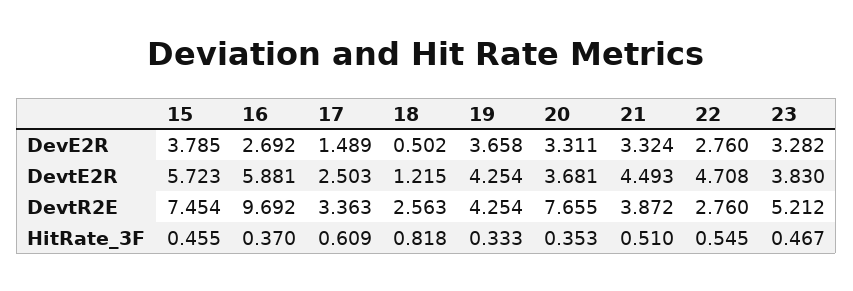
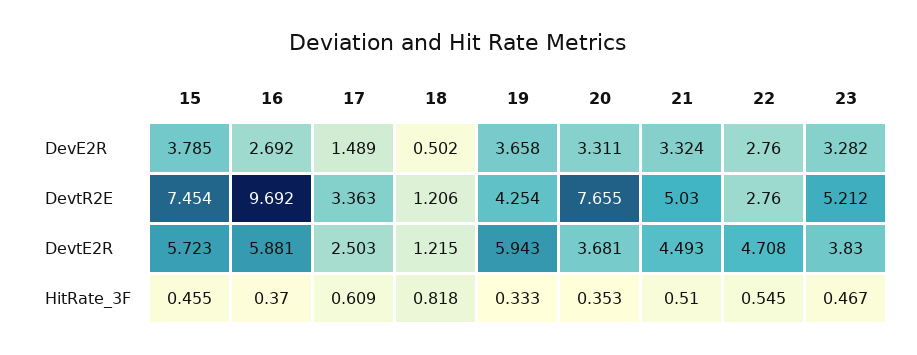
19, DevtE2R: 4.254 -> 5.943
18, DevtR2E: 2.563 -> 1.206
21, DevtR2E: 3.872 -> 5.03

